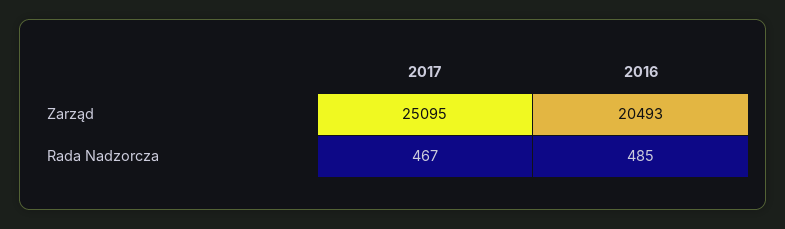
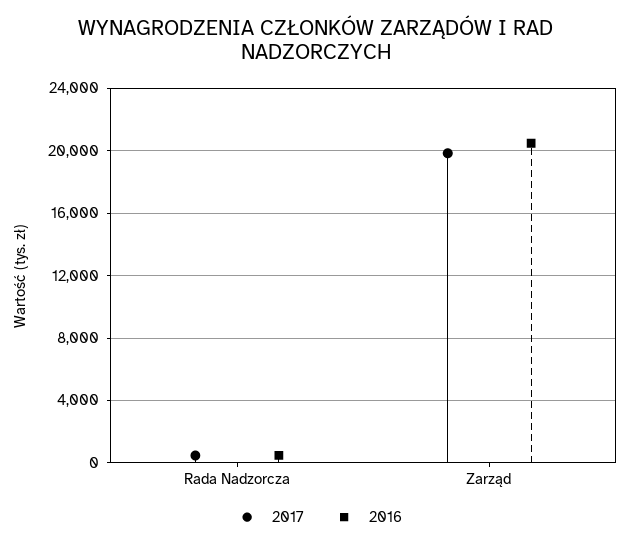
2017, Zarząd: 25095 -> 20000

